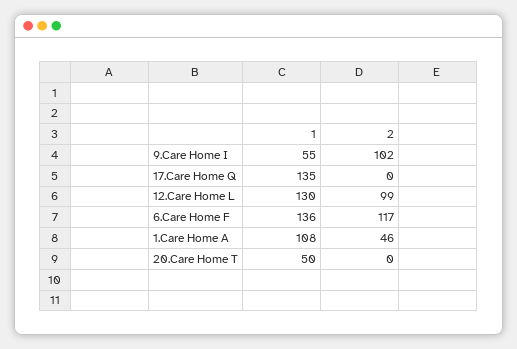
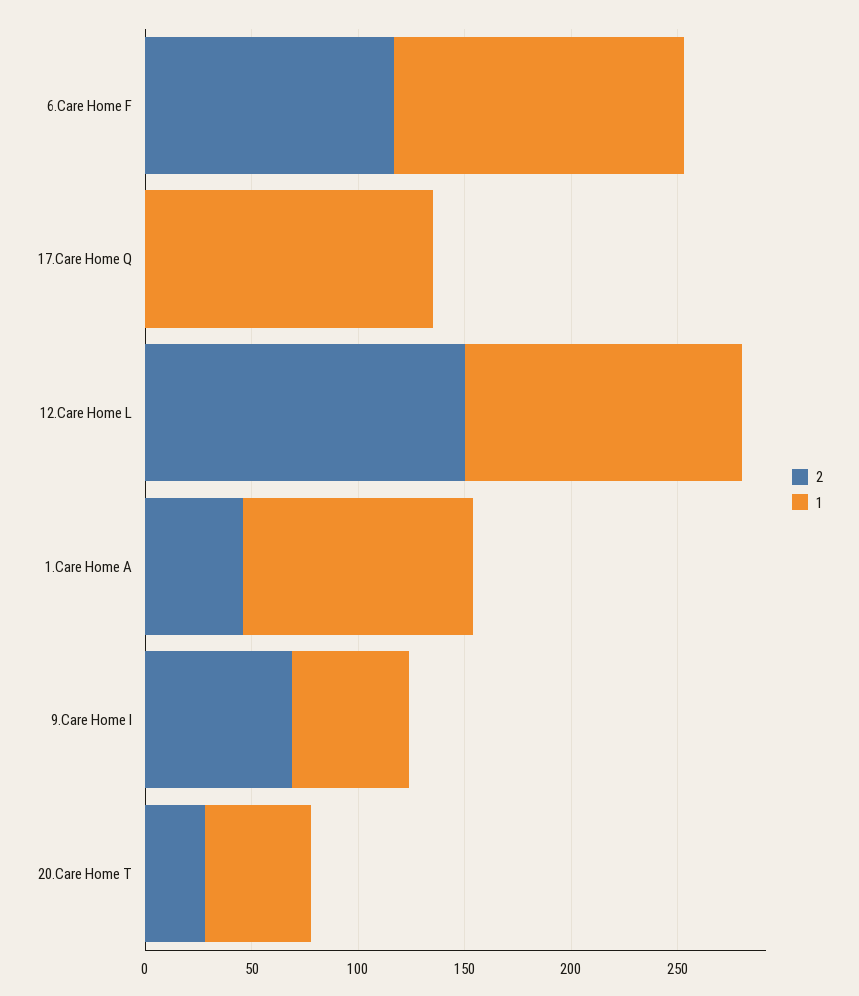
2, 9.Care Home I: 102 -> 70
2, 12.Care Home L: 99 -> 150
2, 20.Care Home T: 0 -> 30

